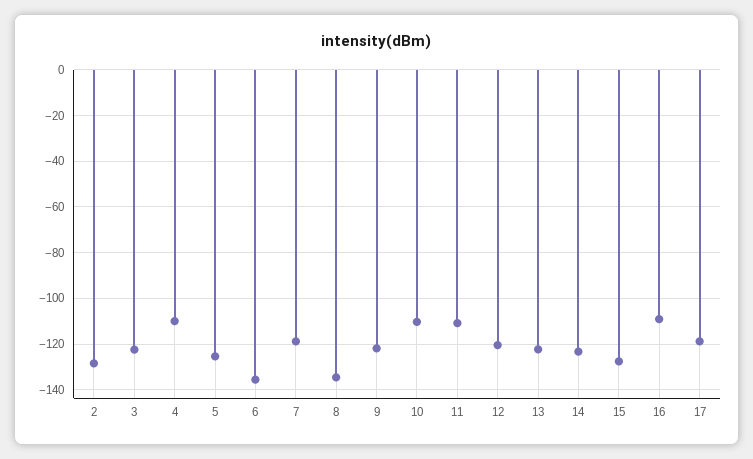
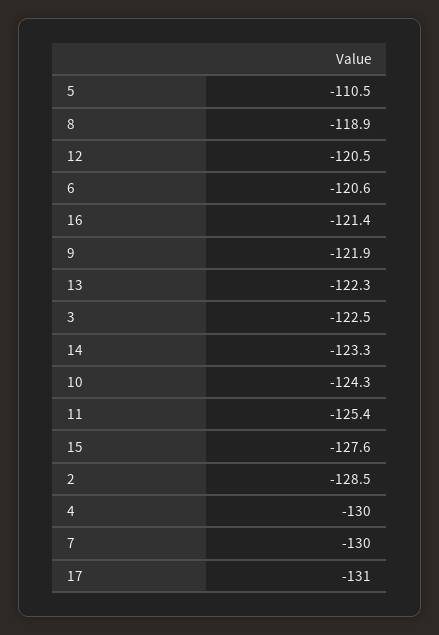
4: -110 -> -130
5: -125 -> -110.5
6: -135 -> -120.6
7: -120 -> -130
8: -135 -> -118.9
10: -110 -> -124.3
11: -110 -> -125.4
16: -110 -> -121.4
17: -120 -> -131

